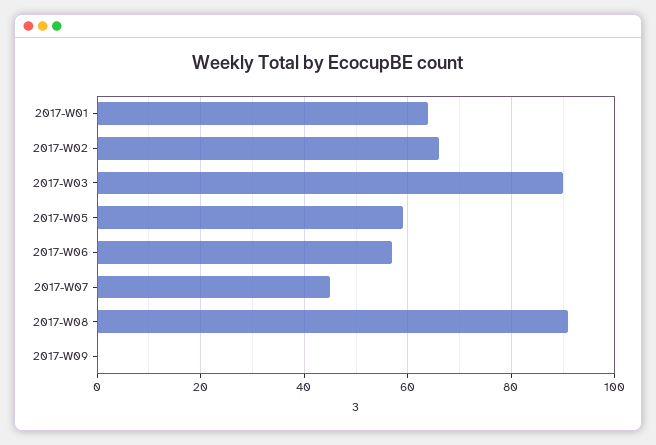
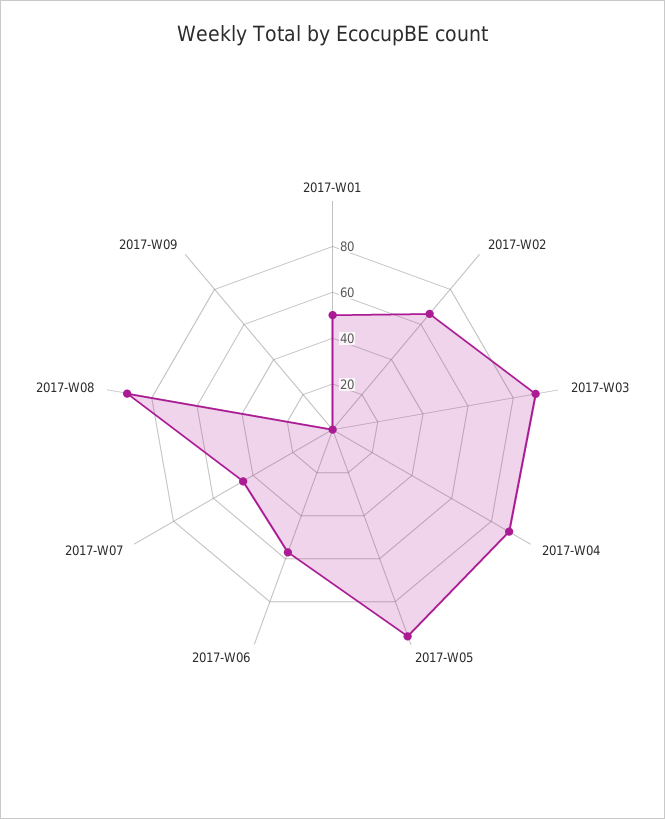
2017-W01: 65 -> 50
2017-W05: 60 -> 95
2017-W04: none -> 90

